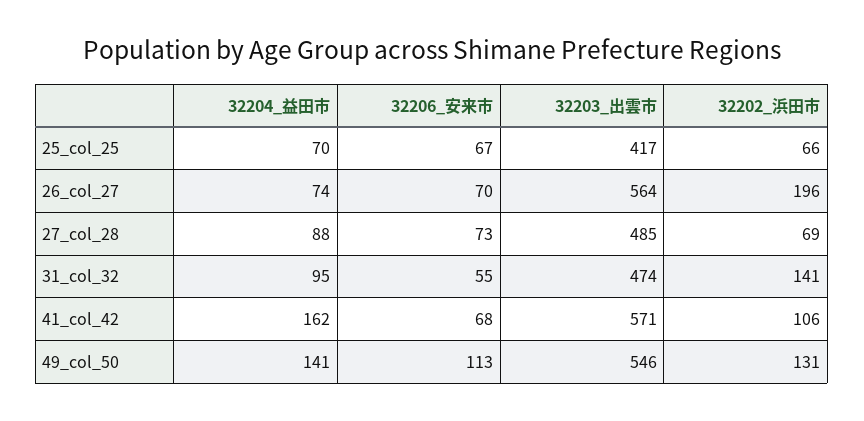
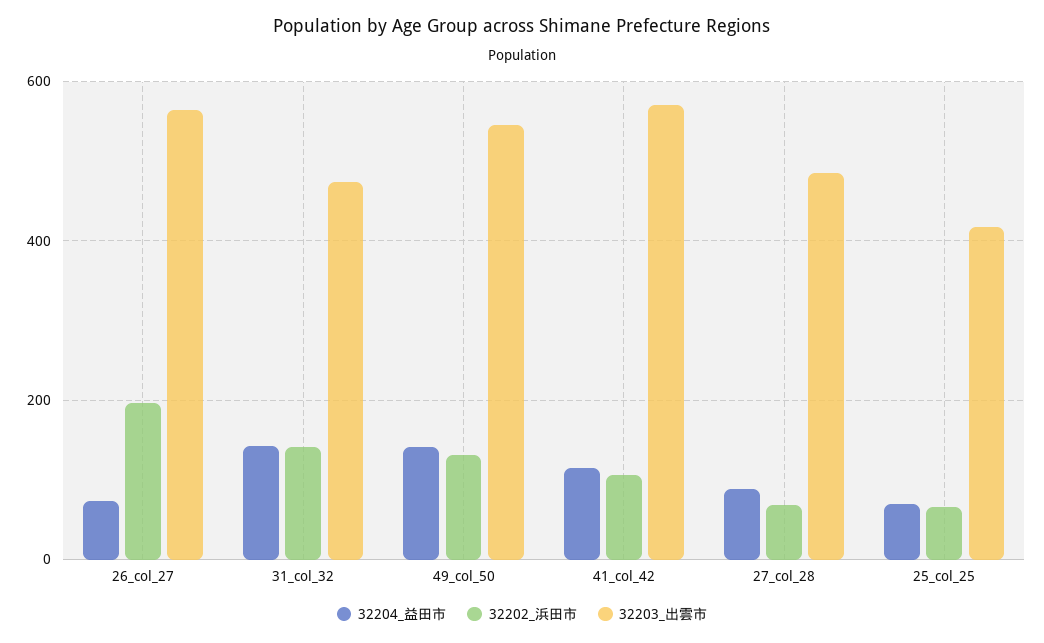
32206_安来市, 25_col_25: 67 -> none
32206_安来市, 26_col_27: 70 -> none
32206_安来市, 27_col_28: 73 -> none
32204_益田市, 31_col_32: 95 -> 140
32206_安来市, 31_col_32: 55 -> none
32204_益田市, 41_col_42: 162 -> 120
32206_安来市, 41_col_42: 68 -> none
32206_安来市, 49_col_50: 113 -> none

